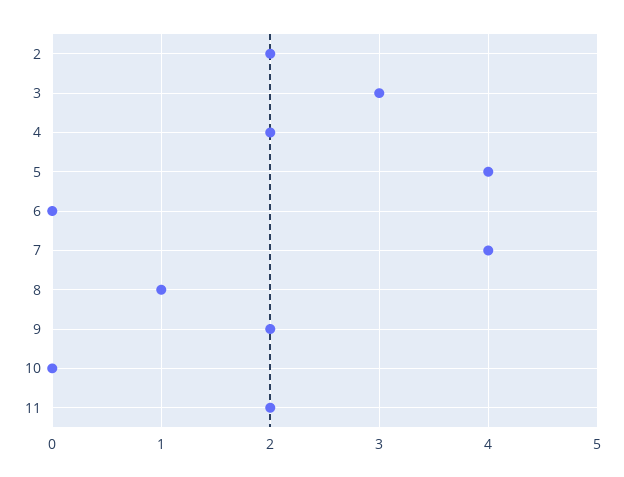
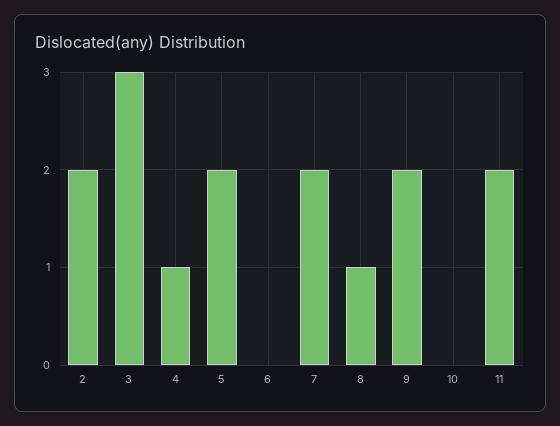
4: 2 -> 1
5: 4 -> 2
7: 4 -> 2

